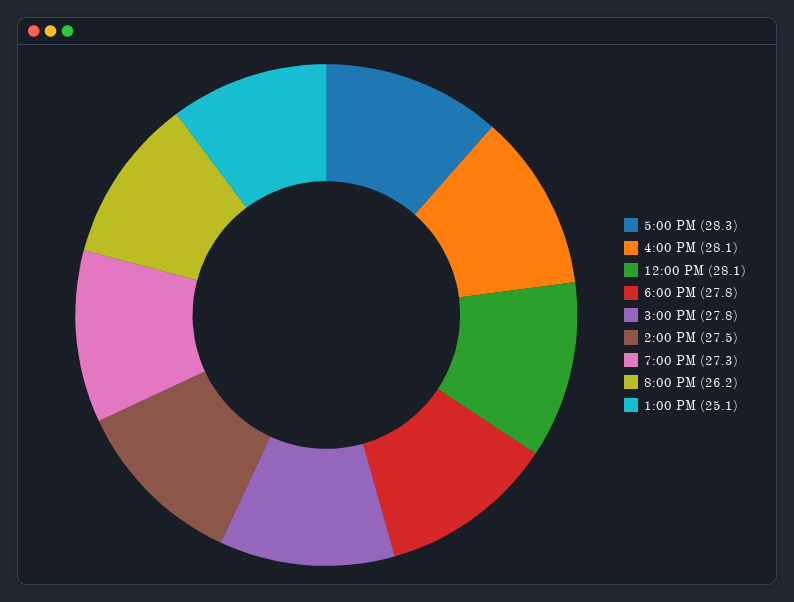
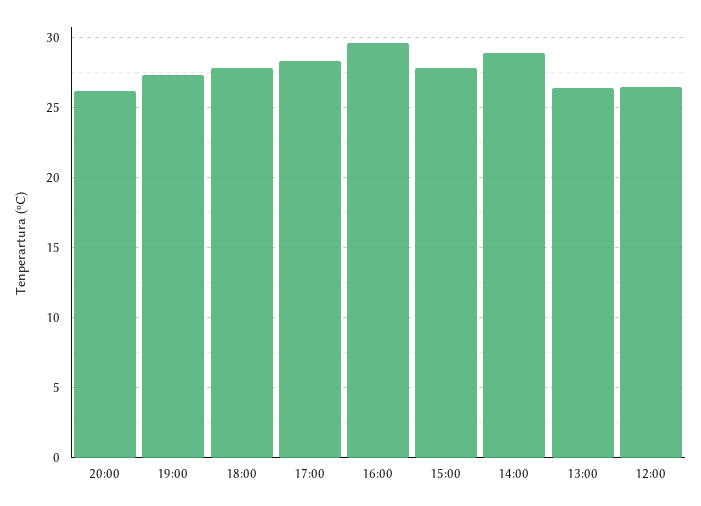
4:00 PM: 28.1 -> 29.5
12:00 PM: 28.1 -> 26.5
2:00 PM: 27.5 -> 29
1:00 PM: 25.1 -> 26.5

